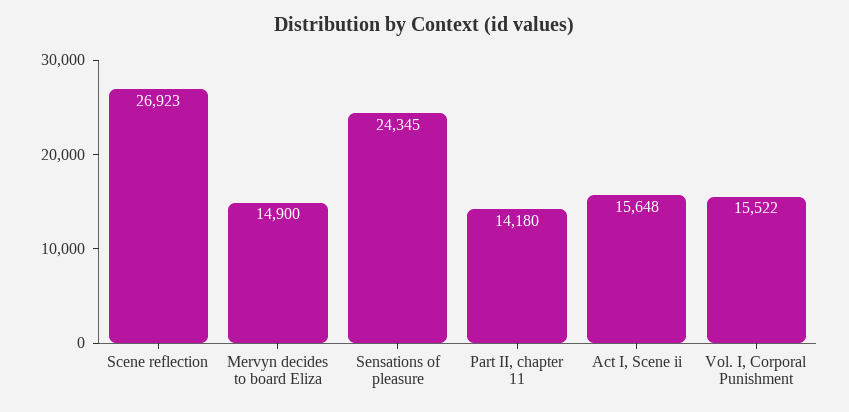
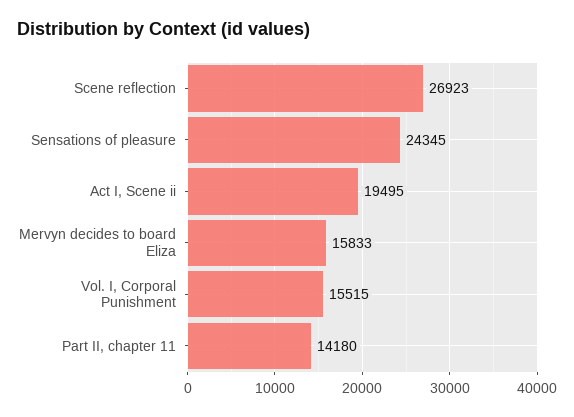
Mervyn decides to board Eliza: 14900 -> 15833
Act I, Scene ii: 15648 -> 19495
Vol. I, Corporal Punishment: 15522 -> 15515

